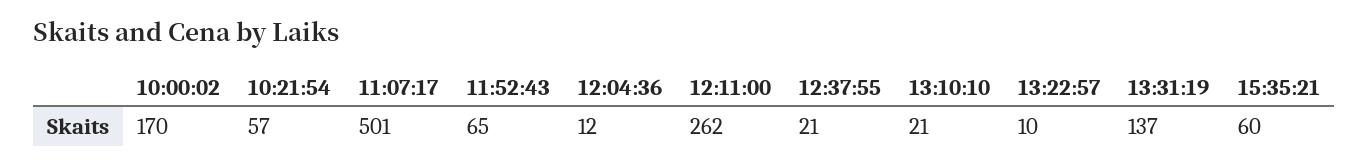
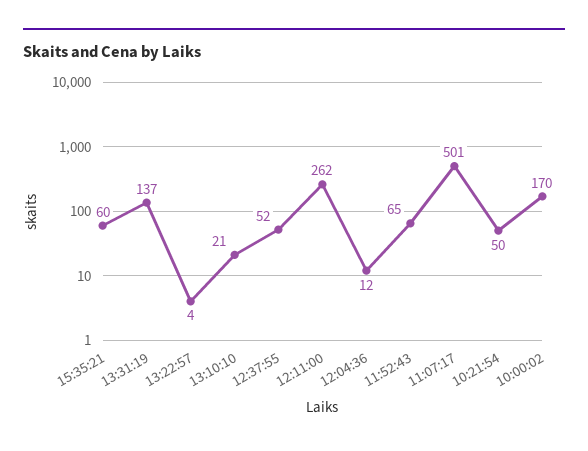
10:21:54: 57 -> 50
12:37:55: 21 -> 52
13:22:57: 10 -> 4

